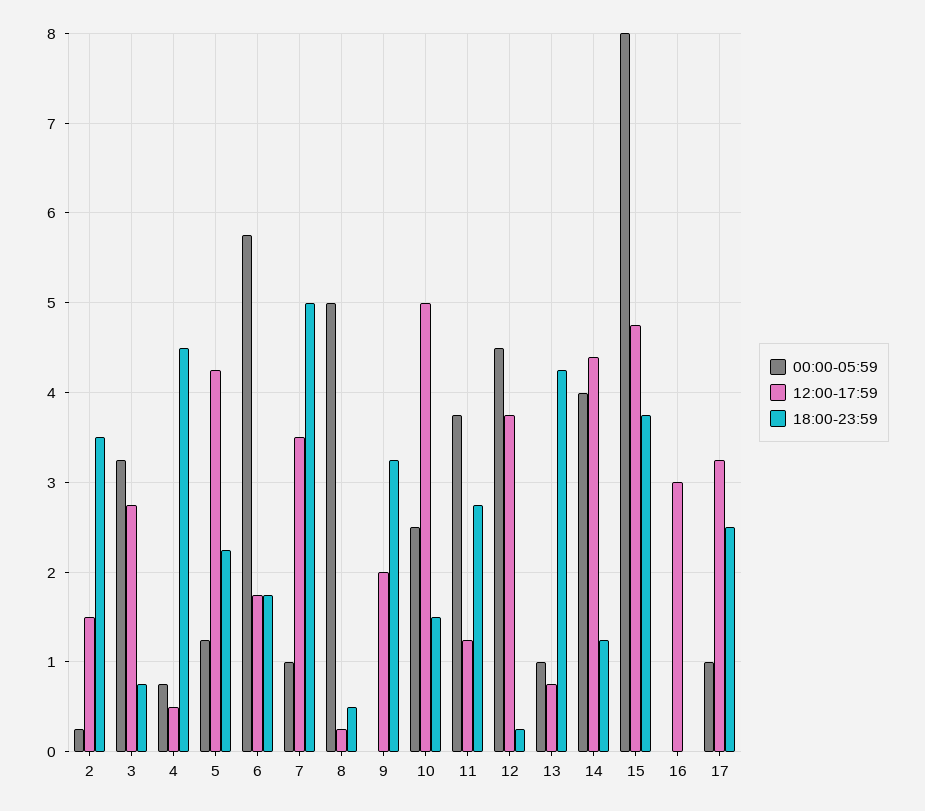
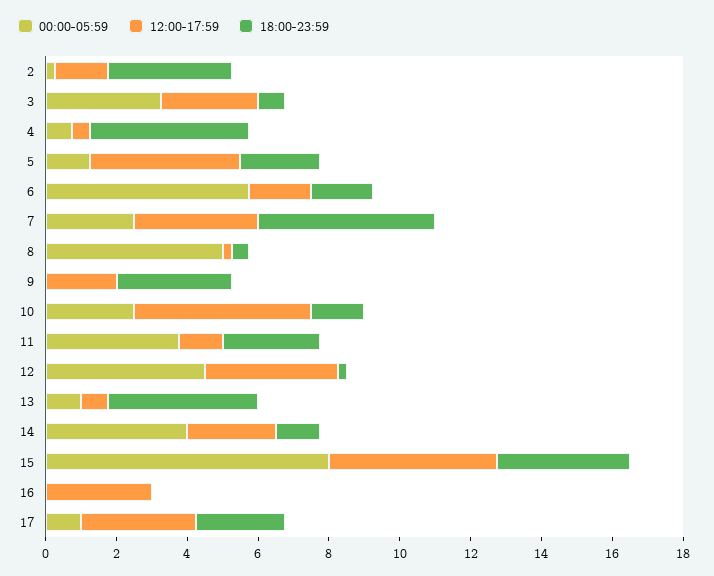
00:00-05:59, 7: 1 -> 2.5
12:00-17:59, 14: 4.4 -> 2.5

